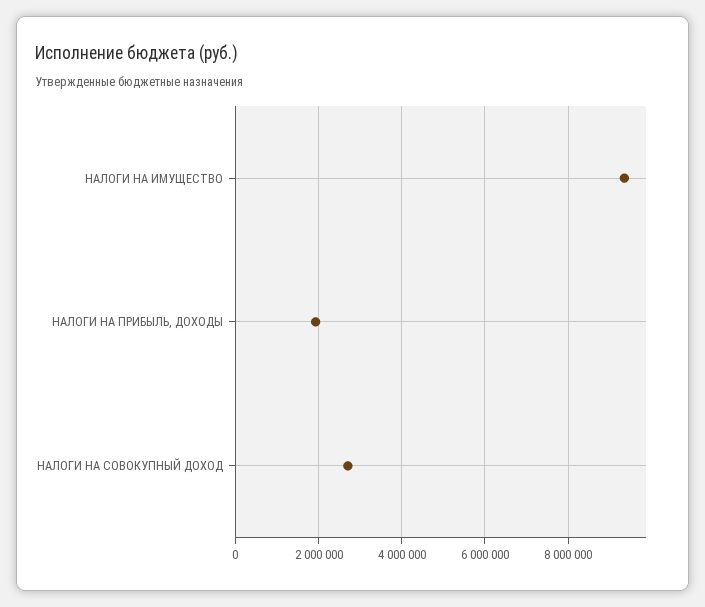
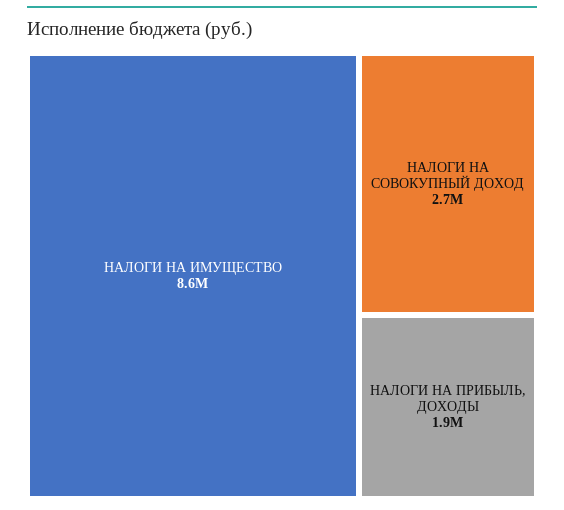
НАЛОГИ НА ИМУЩЕСТВО: 9400000 -> 8600000

